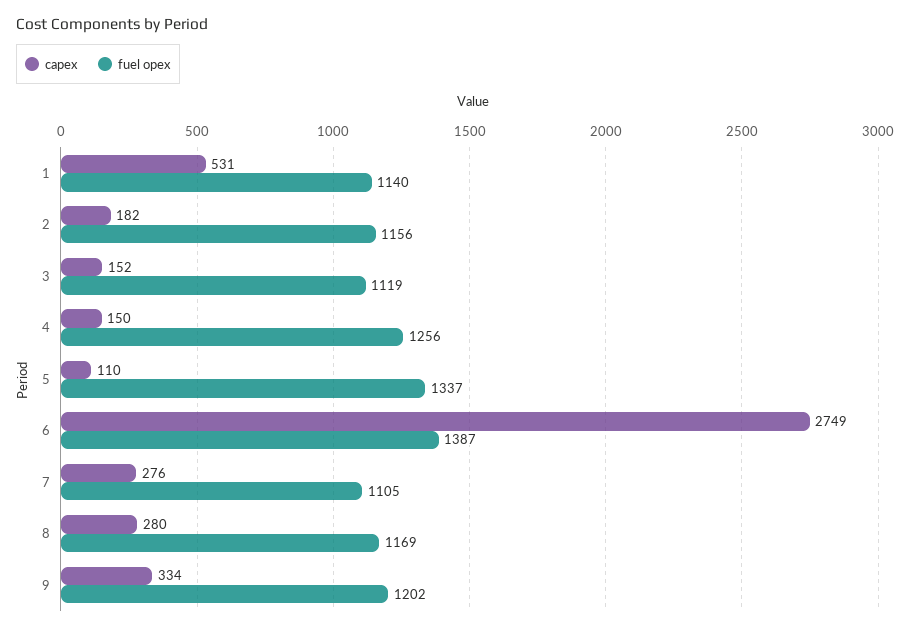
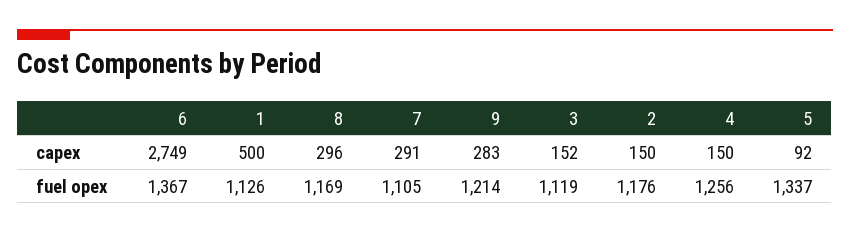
capex, 1: 531 -> 500
fuel opex, 1: 1140 -> 1126
capex, 2: 182 -> 150
fuel opex, 2: 1156 -> 1176
capex, 5: 110 -> 92
fuel opex, 6: 1387 -> 1367
capex, 7: 276 -> 291
capex, 8: 280 -> 296
capex, 9: 334 -> 283
fuel opex, 9: 1202 -> 1214

